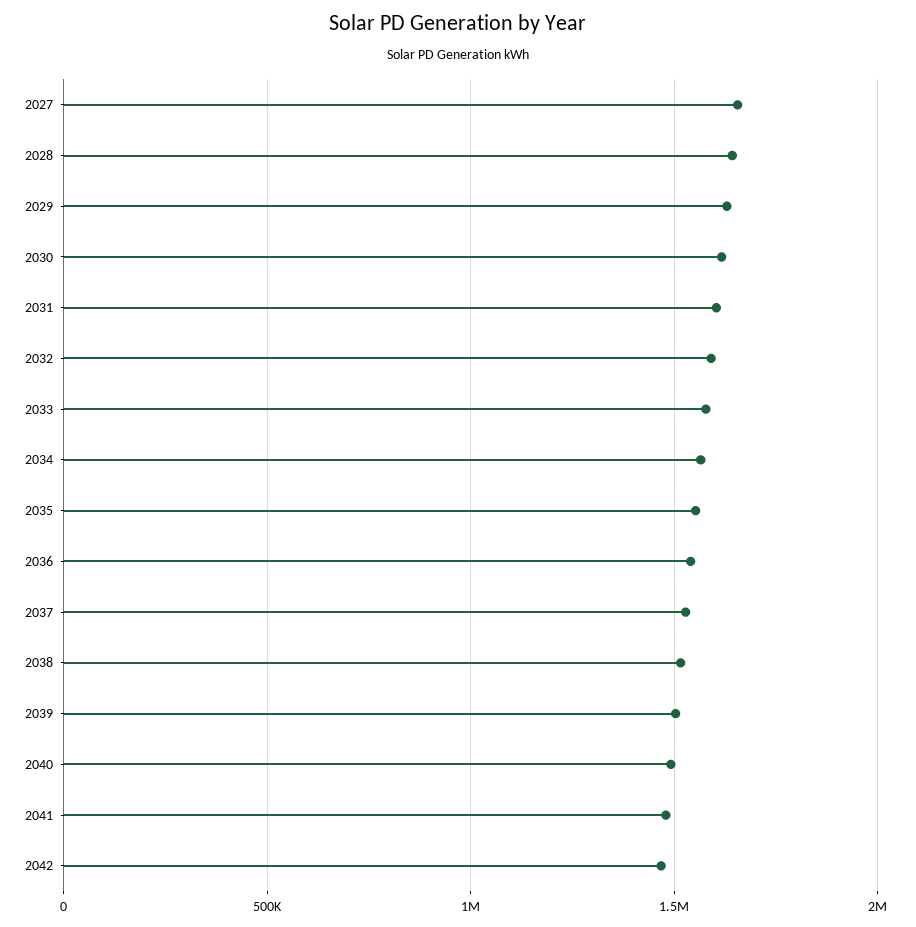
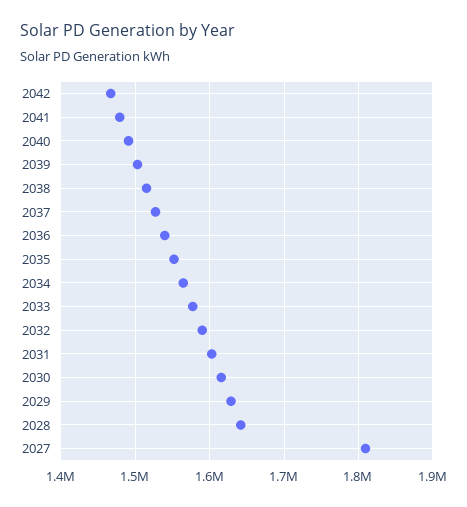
2027: 1650000 -> 1810000

